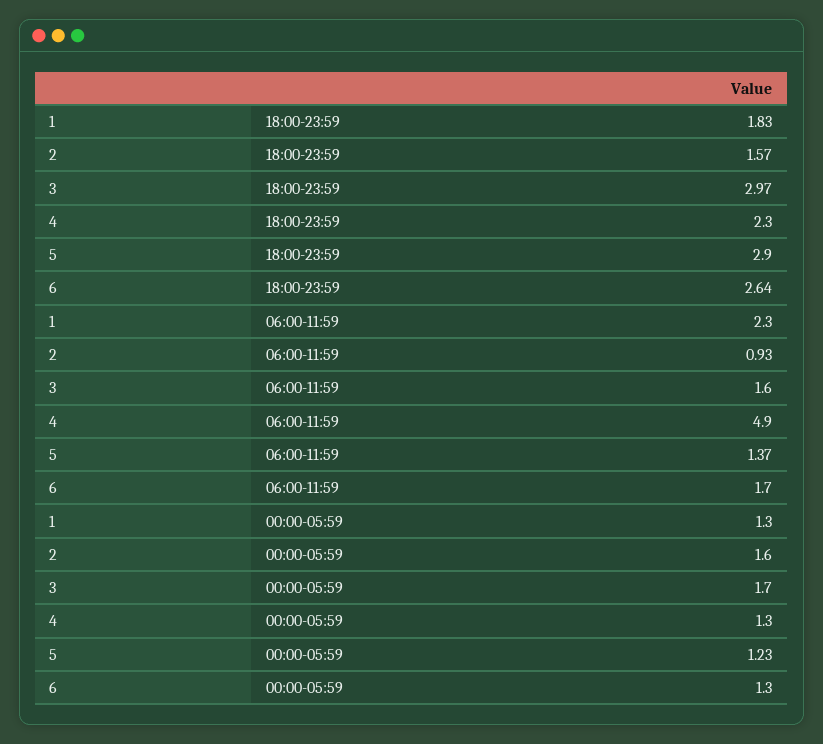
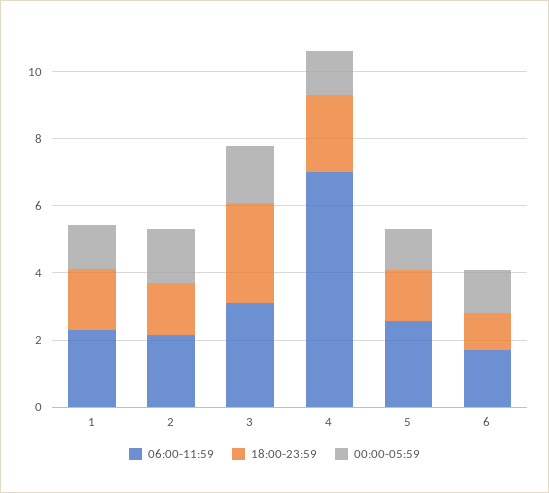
18:00-23:59, 5: 2.9 -> 1.5
18:00-23:59, 6: 2.64 -> 1
06:00-11:59, 2: 0.93 -> 2
06:00-11:59, 3: 1.6 -> 3
06:00-11:59, 4: 4.9 -> 7
06:00-11:59, 5: 1.37 -> 2.5

